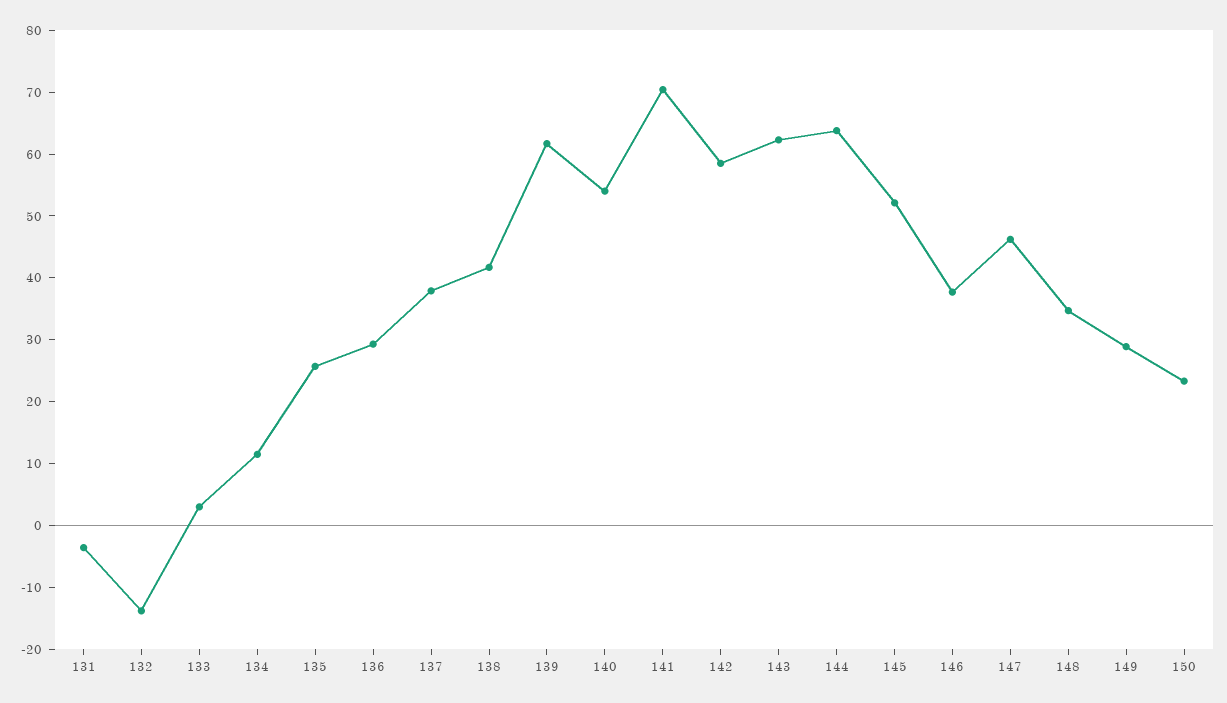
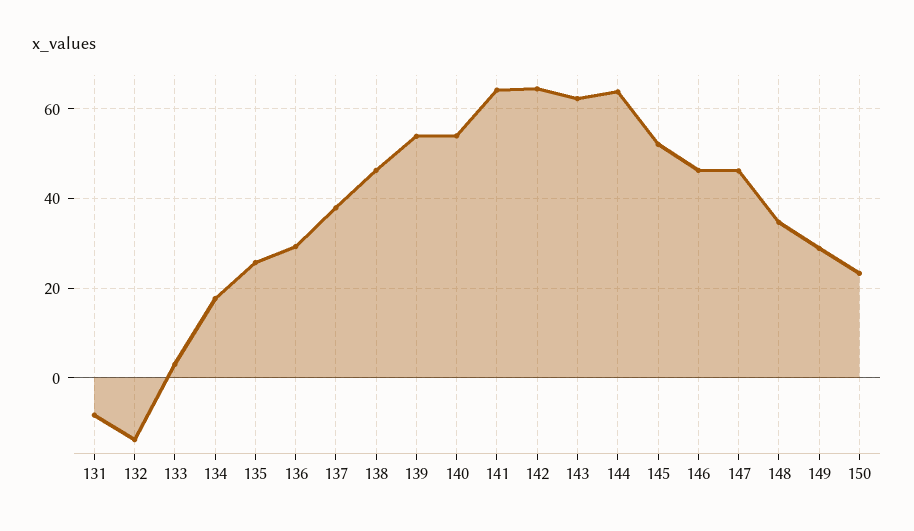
131: -4 -> -8
134: 12 -> 18
138: 42 -> 46
139: 62 -> 54
141: 70 -> 64
142: 58 -> 64
146: 38 -> 46

